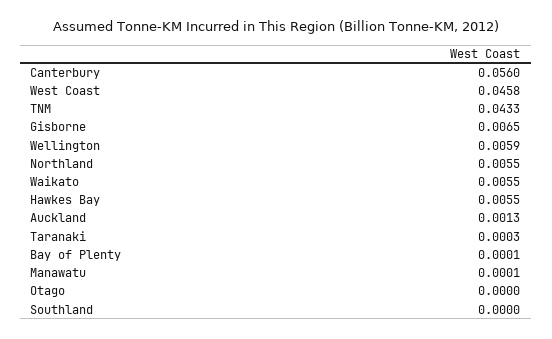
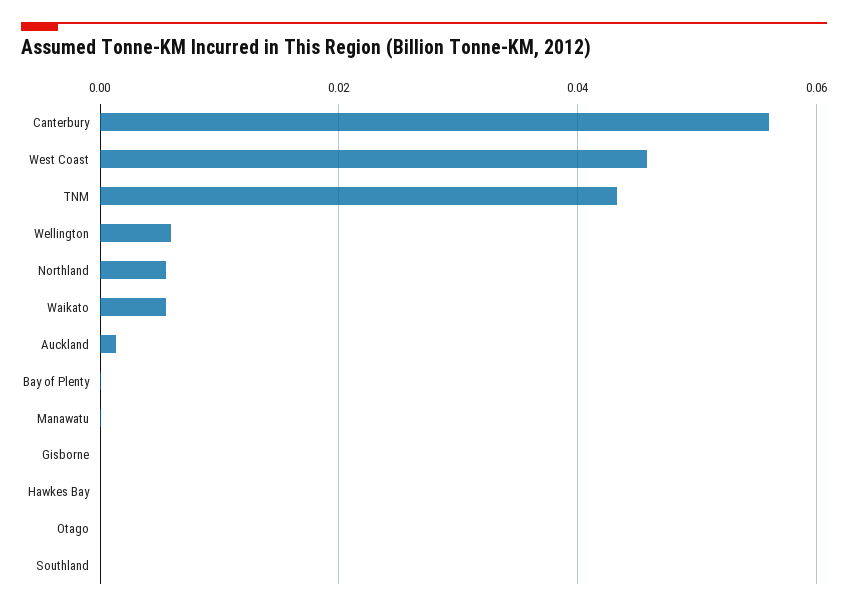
Gisborne: 0.0065 -> 0
Hawkes Bay: 0.0055 -> 0
Taranaki: 0.0003 -> none

